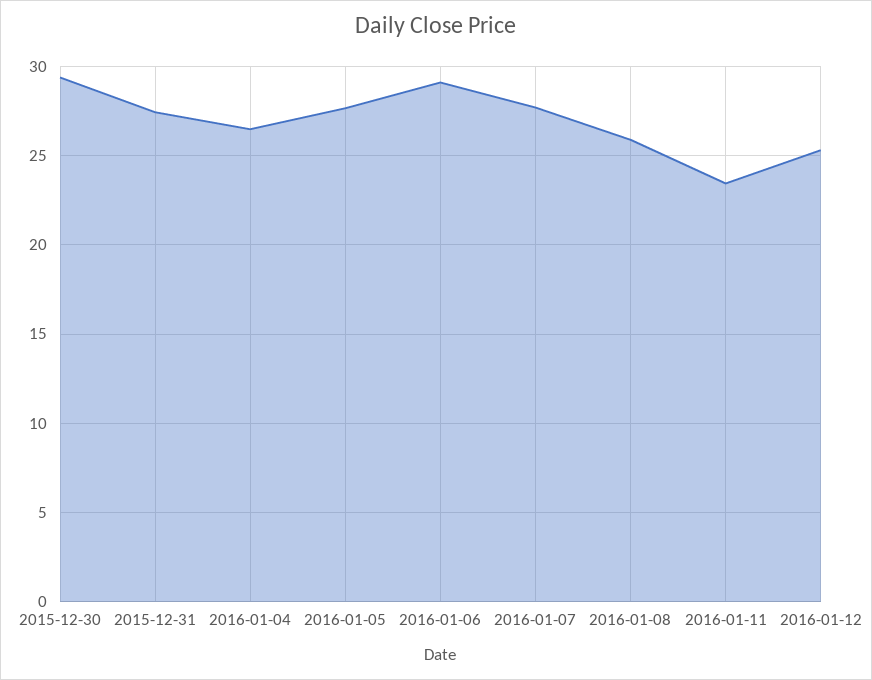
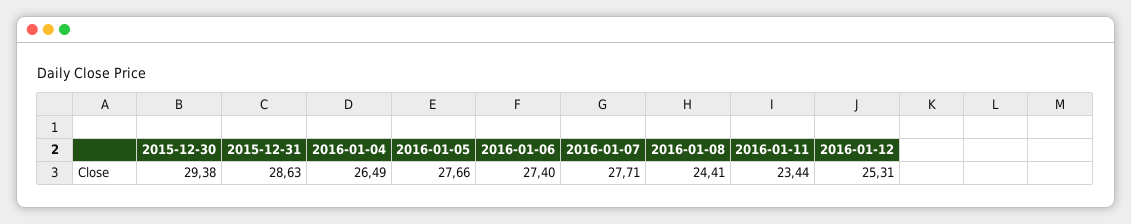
2015-12-31: 27.5 -> 28.63
2016-01-06: 29 -> 27.4
2016-01-08: 26 -> 24.41

